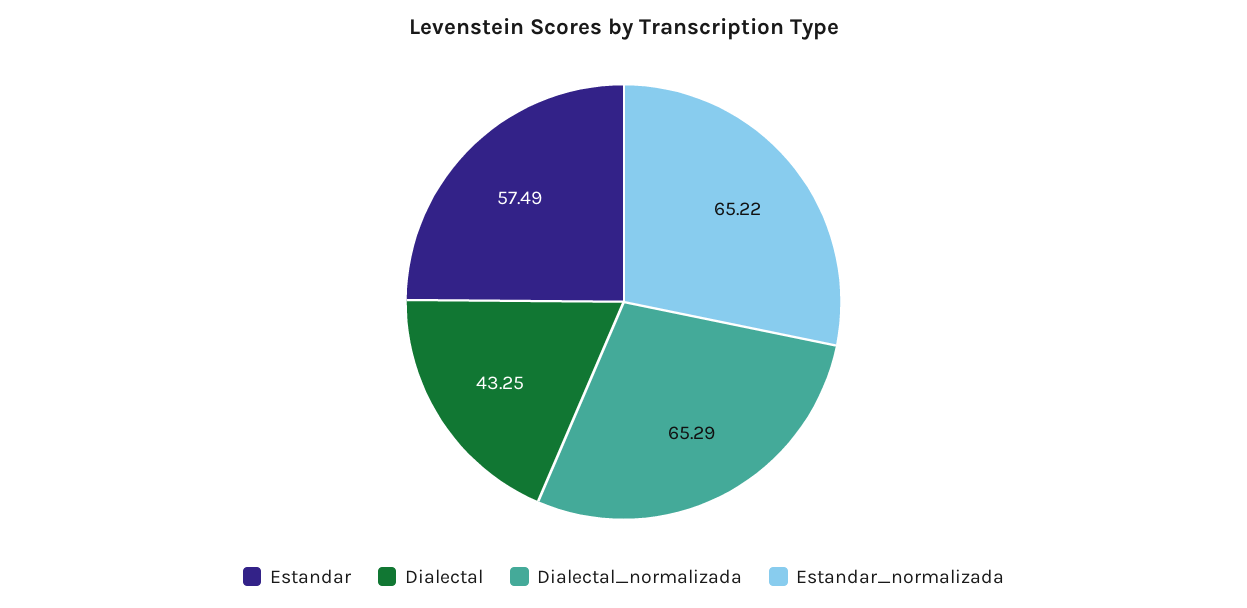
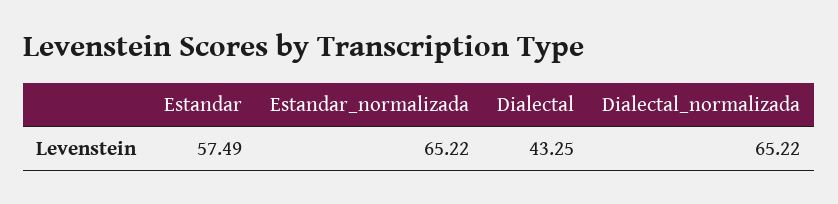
Dialectal_normalizada: 65.29 -> 65.22

